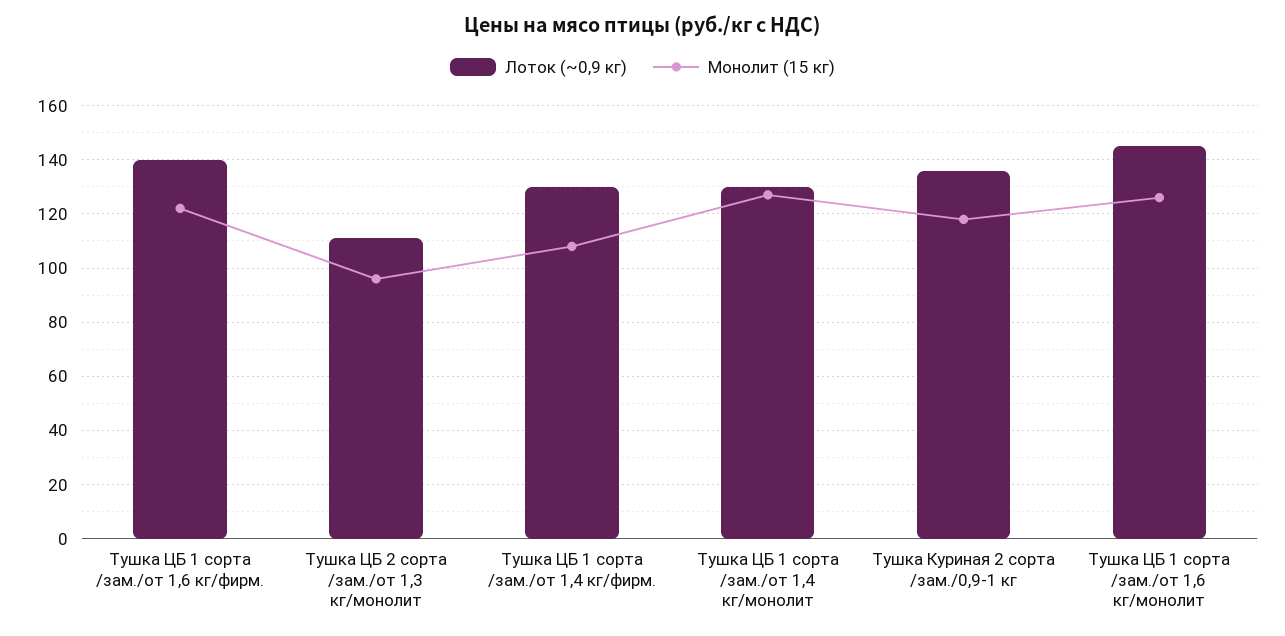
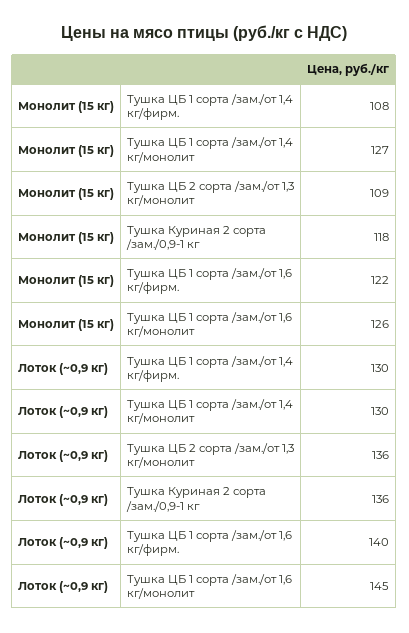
Лоток (~0,9 кг), Тушка ЦБ 2 сорта /зам./от 1,3 кг/монолит: 110 -> 136
Монолит (15 кг), Тушка ЦБ 2 сорта /зам./от 1,3 кг/монолит: 95 -> 109

